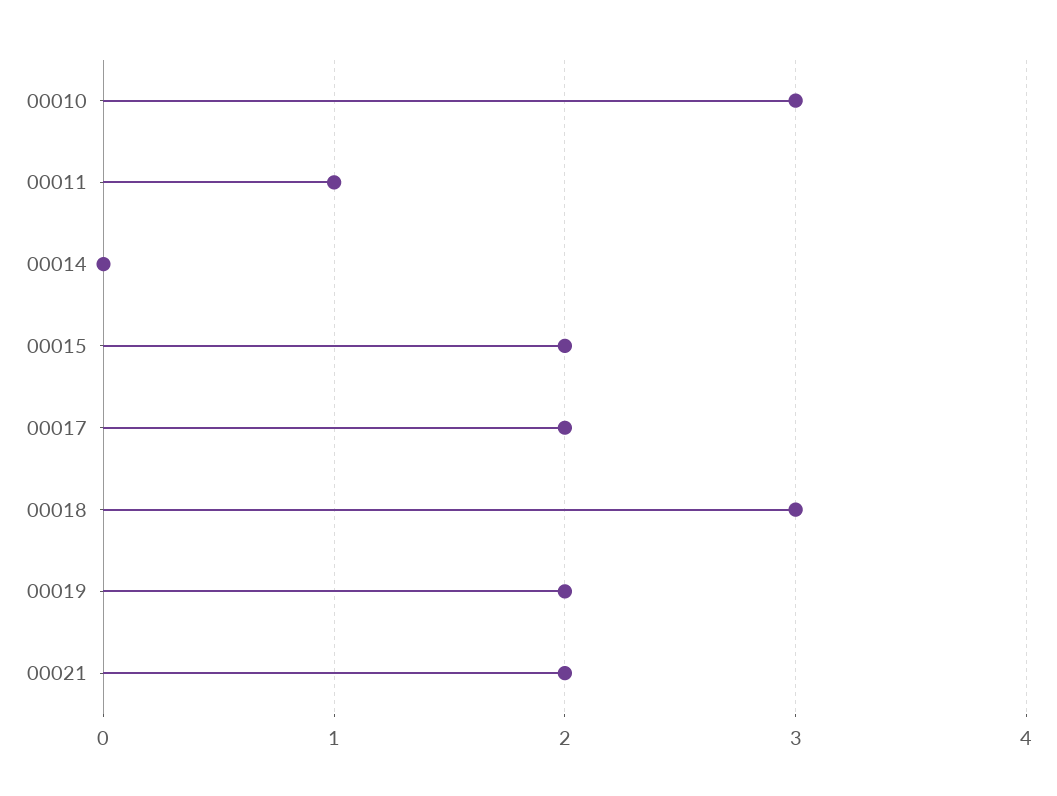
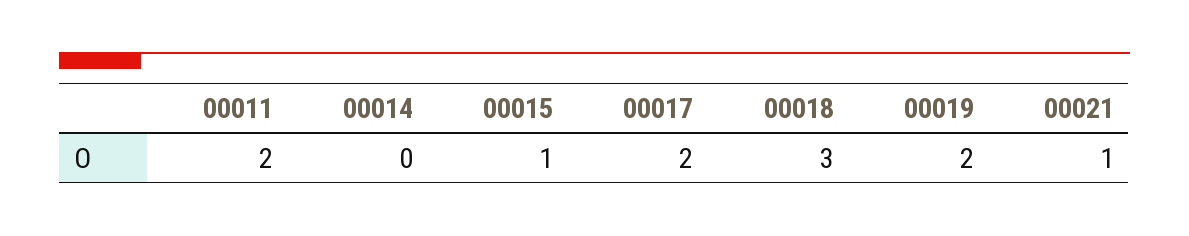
00010: 3 -> none
00011: 1 -> 2
00015: 2 -> 1
00021: 2 -> 1

